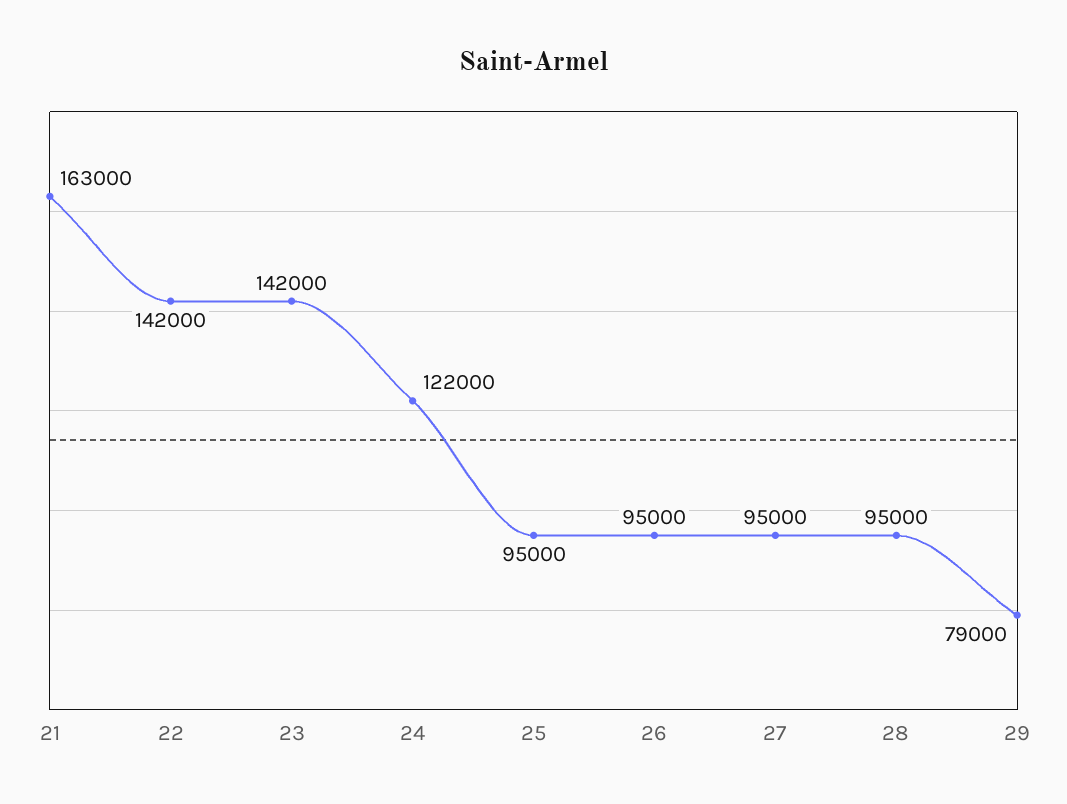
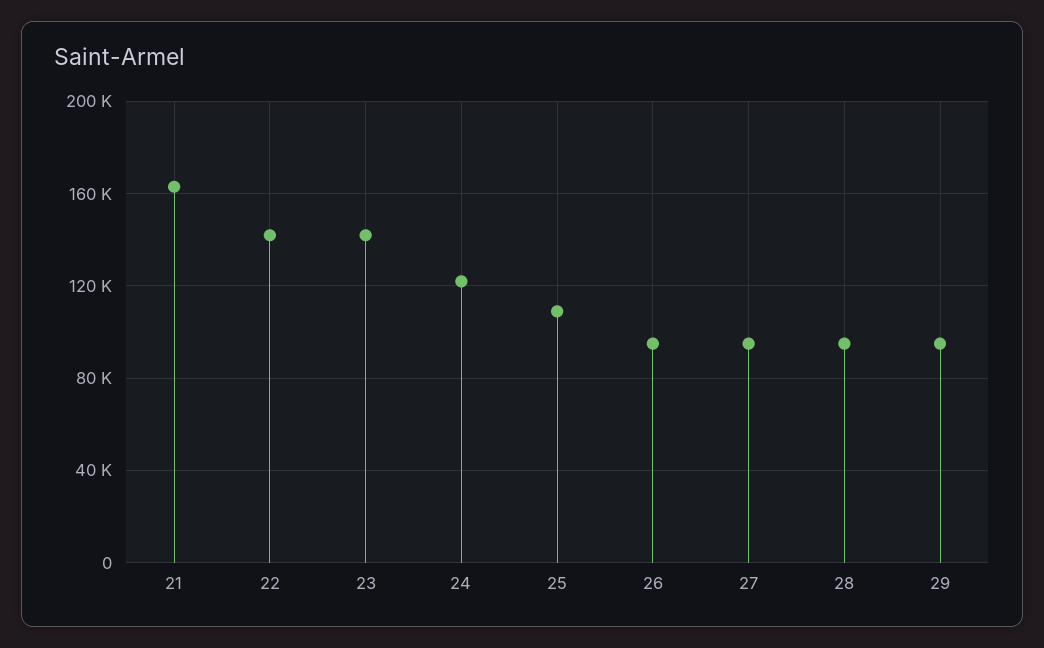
25: 95000 -> 110000
29: 79000 -> 95000

